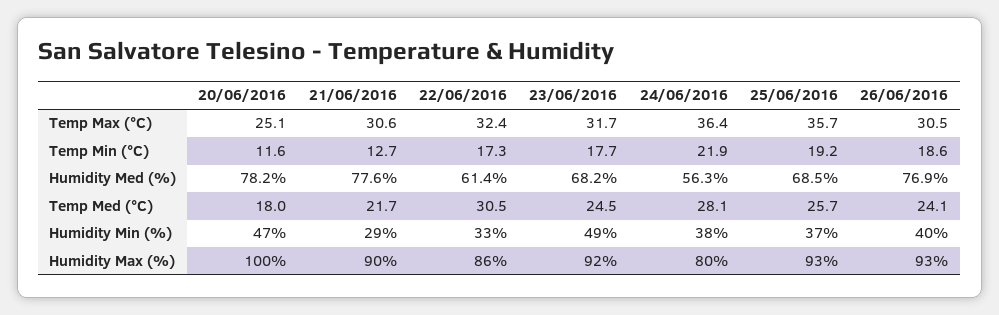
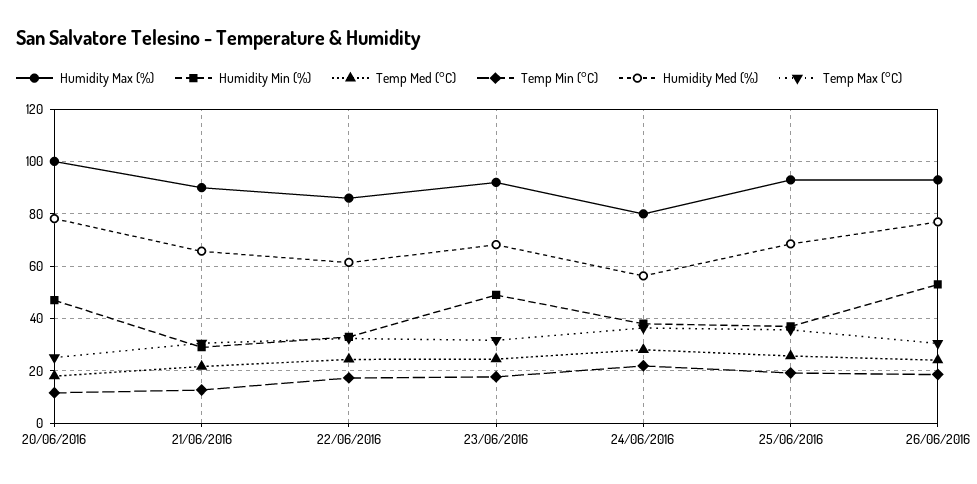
Humidity Med (%), 21/06/2016: 77.6 -> 65
Temp Med (°C), 22/06/2016: 30.5 -> 25
Humidity Min (%), 26/06/2016: 40 -> 52.5

